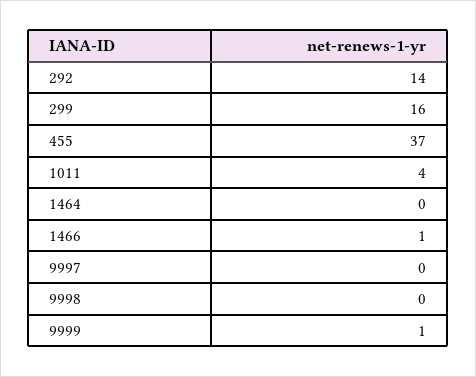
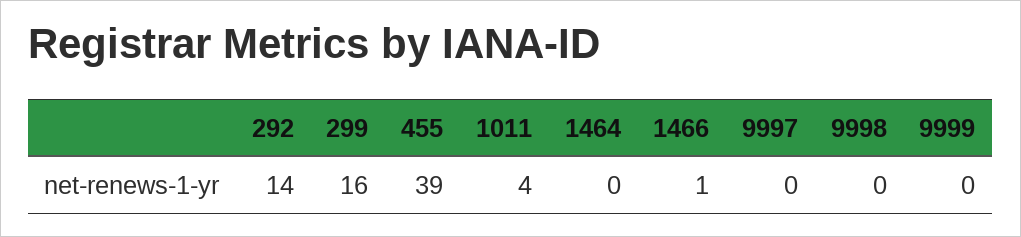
455: 37 -> 39
9999: 1 -> 0

